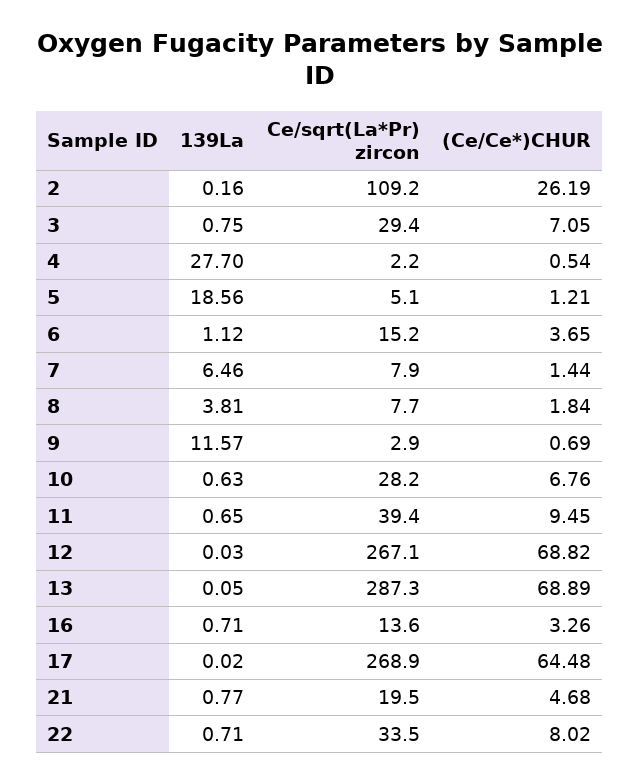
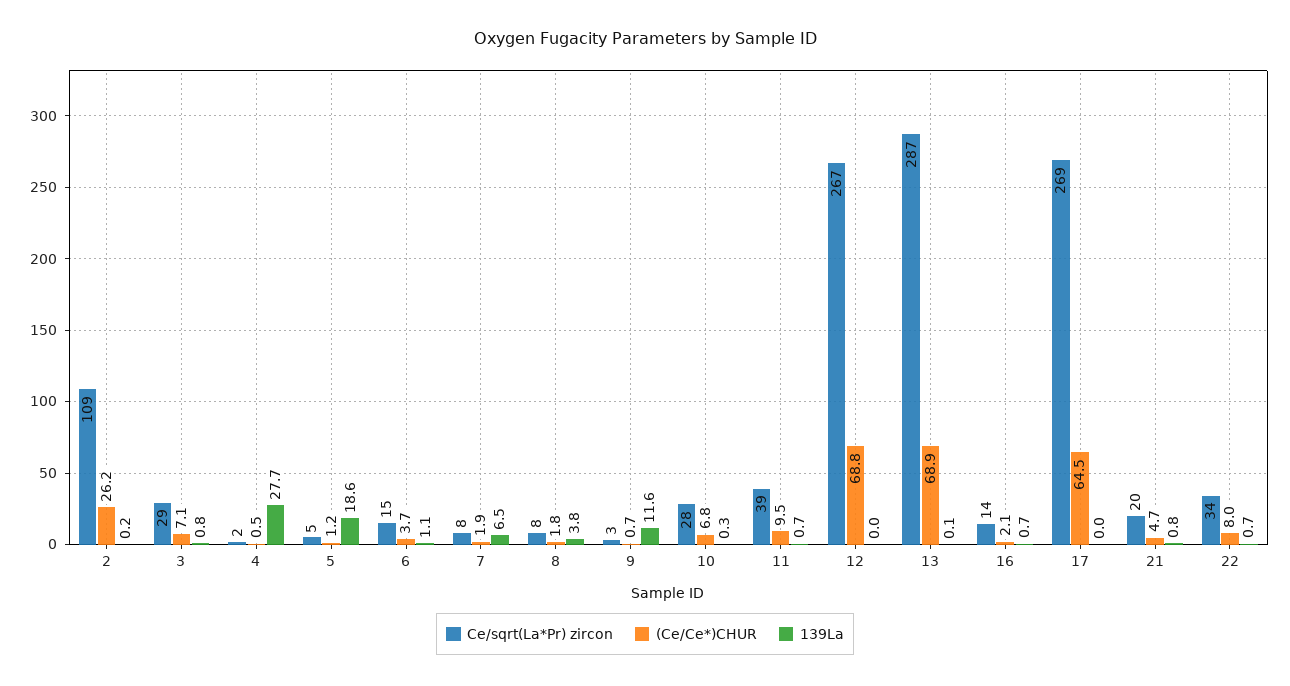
(Ce/Ce*)CHUR, 7: 1.44 -> 1.9
139La, 10: 0.63 -> 0.3
(Ce/Ce*)CHUR, 16: 3.26 -> 2.1

